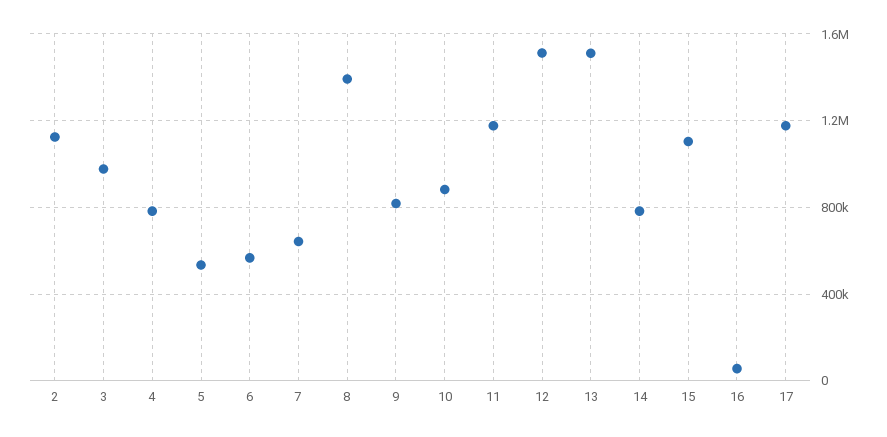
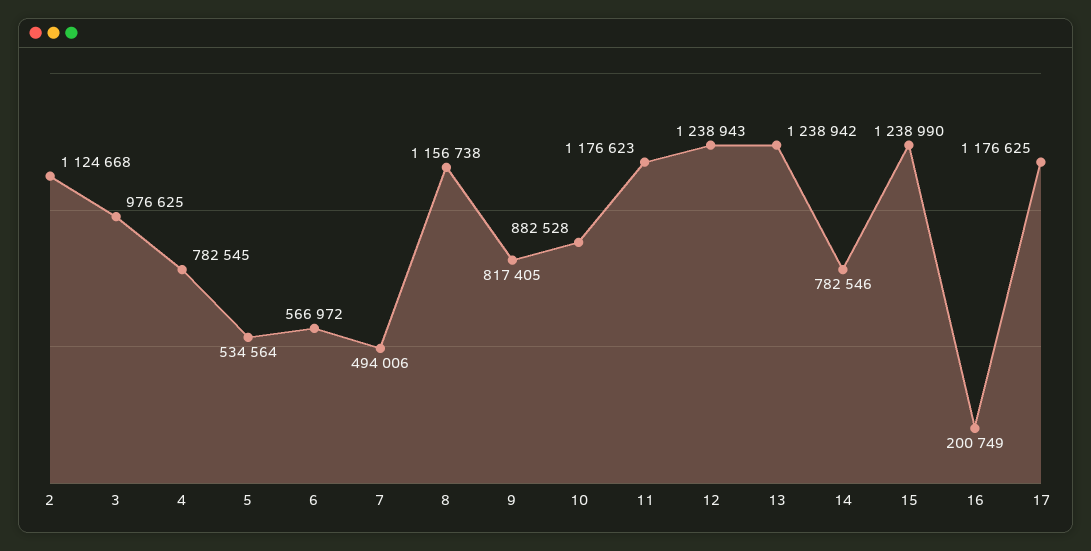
7: 650000 -> 494006
8: 1400000 -> 1156738
12: 1500000 -> 1238943
13: 1500000 -> 1238942
15: 1100000 -> 1238990
16: 50000 -> 200749

